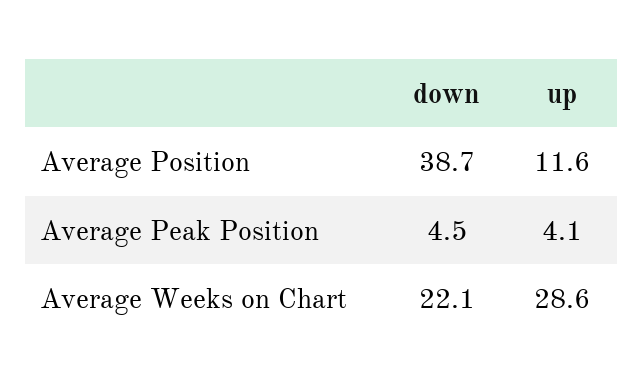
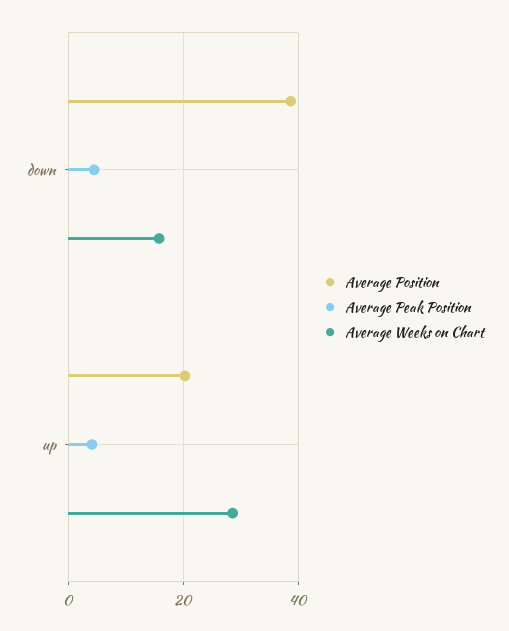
Average Position, up: 11.6 -> 20
Average Weeks on Chart, down: 22.1 -> 16

